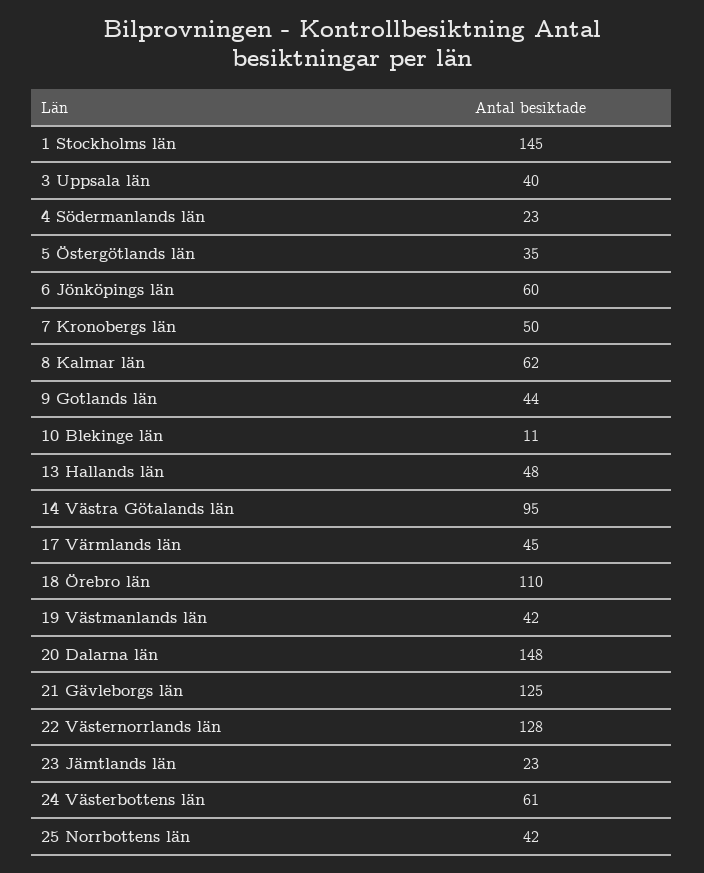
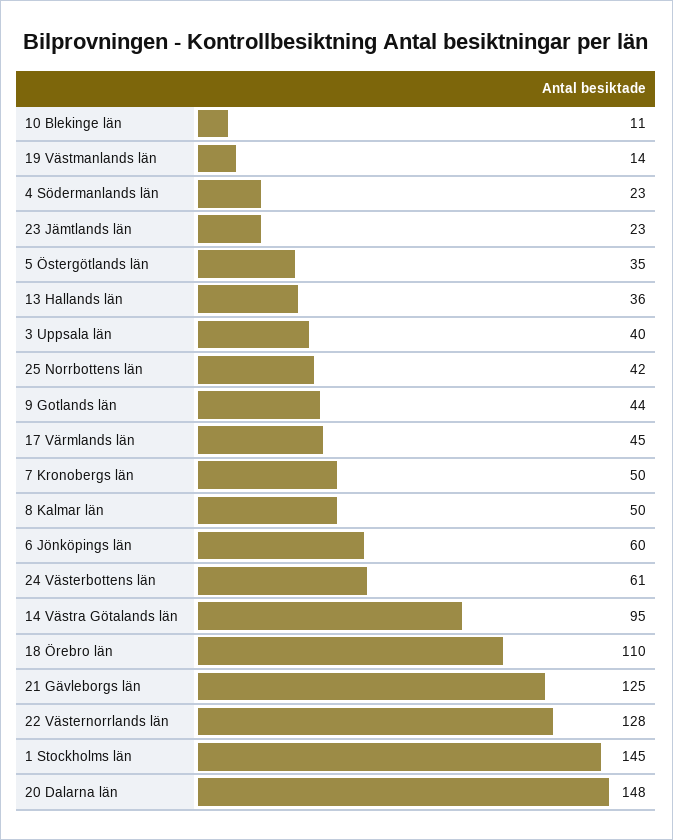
8 Kalmar län: 62 -> 50
13 Hallands län: 48 -> 36
19 Västmanlands län: 42 -> 14

